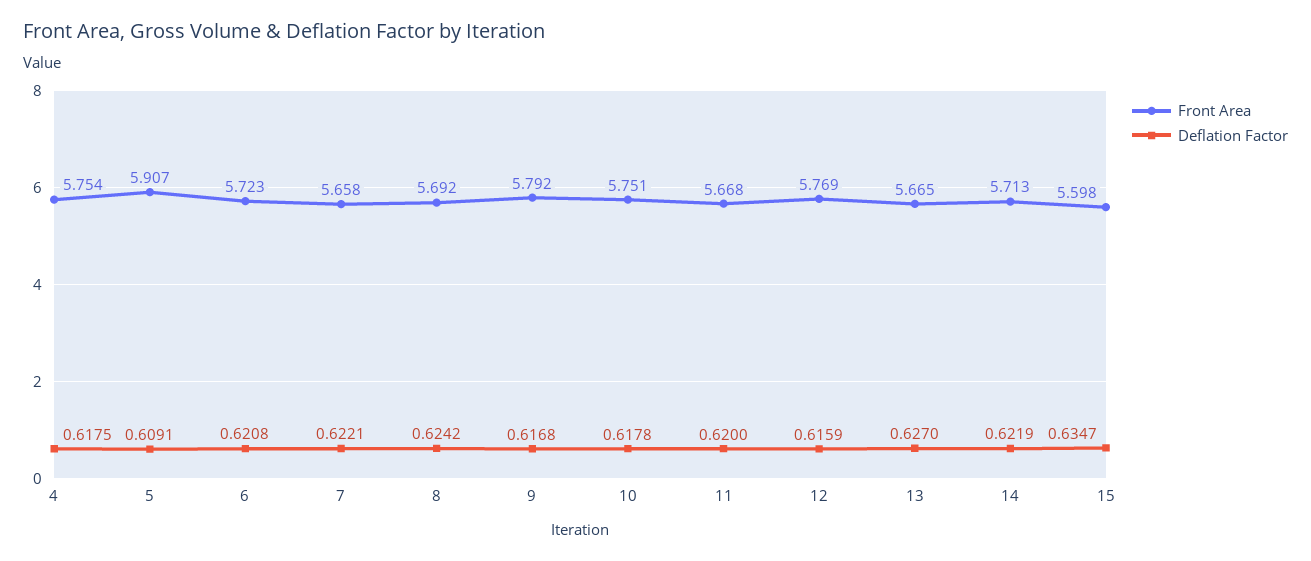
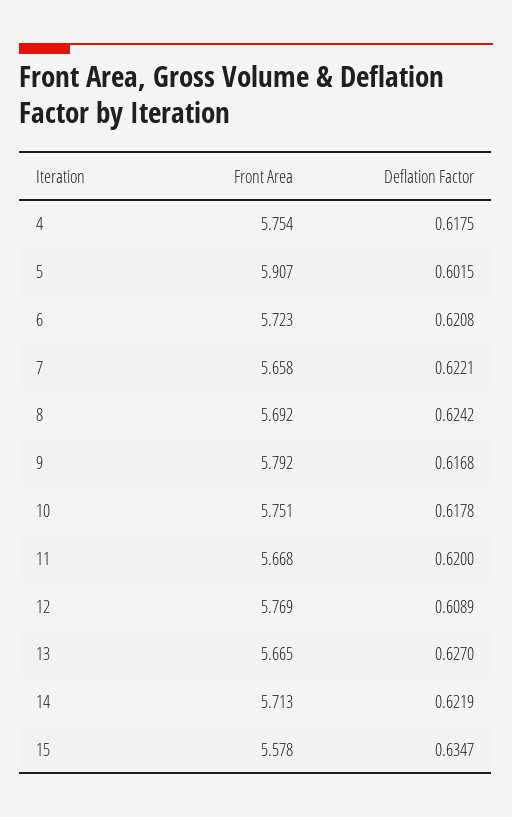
Deflation Factor, 5: 0.6091 -> 0.6015
Deflation Factor, 12: 0.6159 -> 0.6089
Front Area, 15: 5.598 -> 5.578

